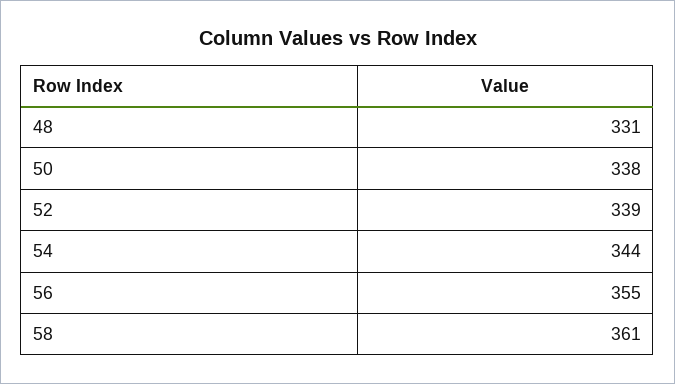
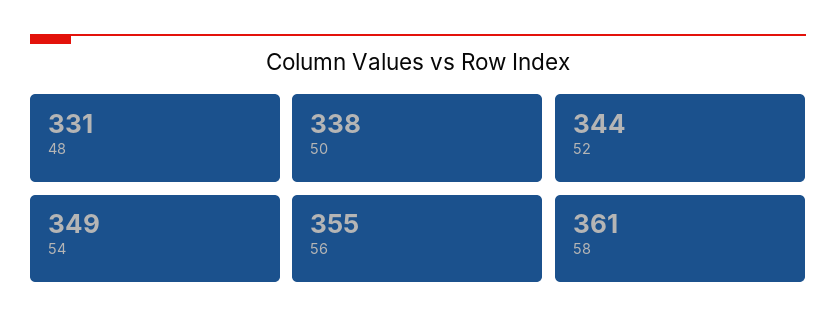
52: 339 -> 344
54: 344 -> 349

